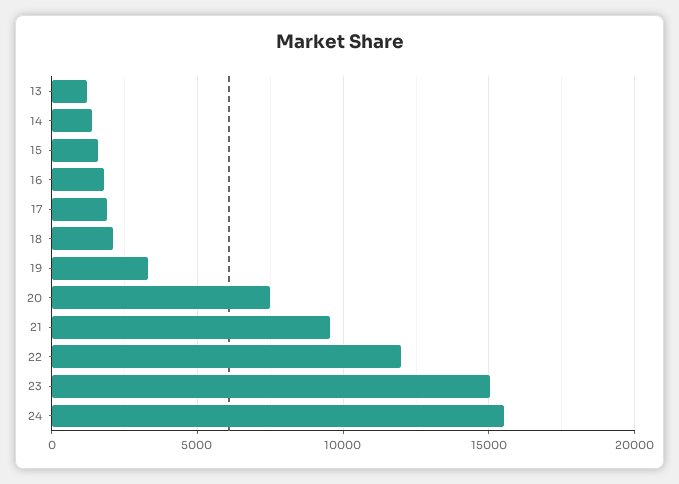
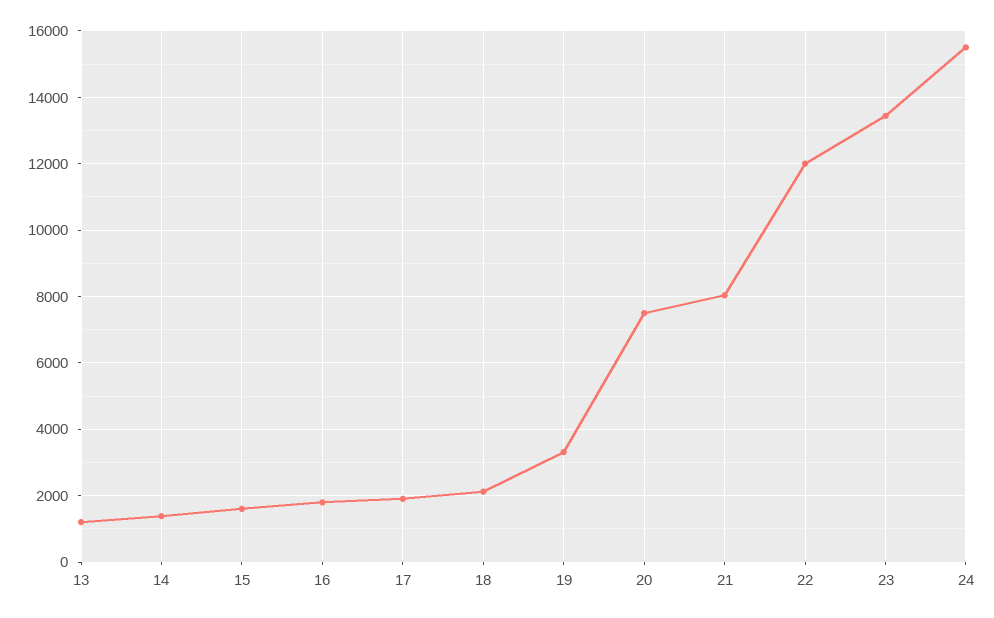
21: 9500 -> 8000
23: 15000 -> 13400

